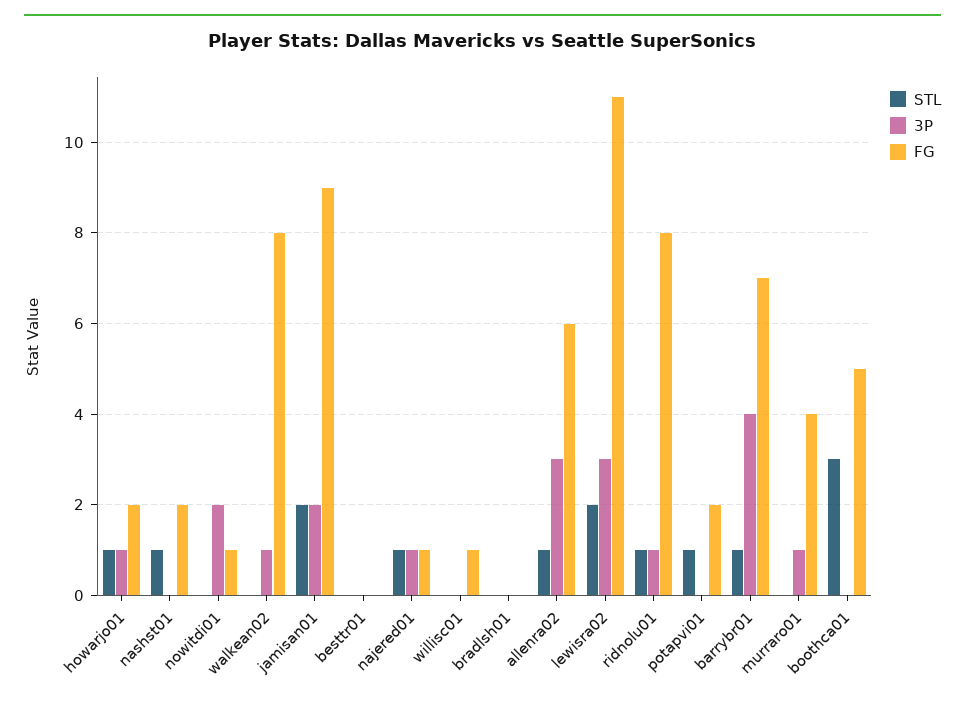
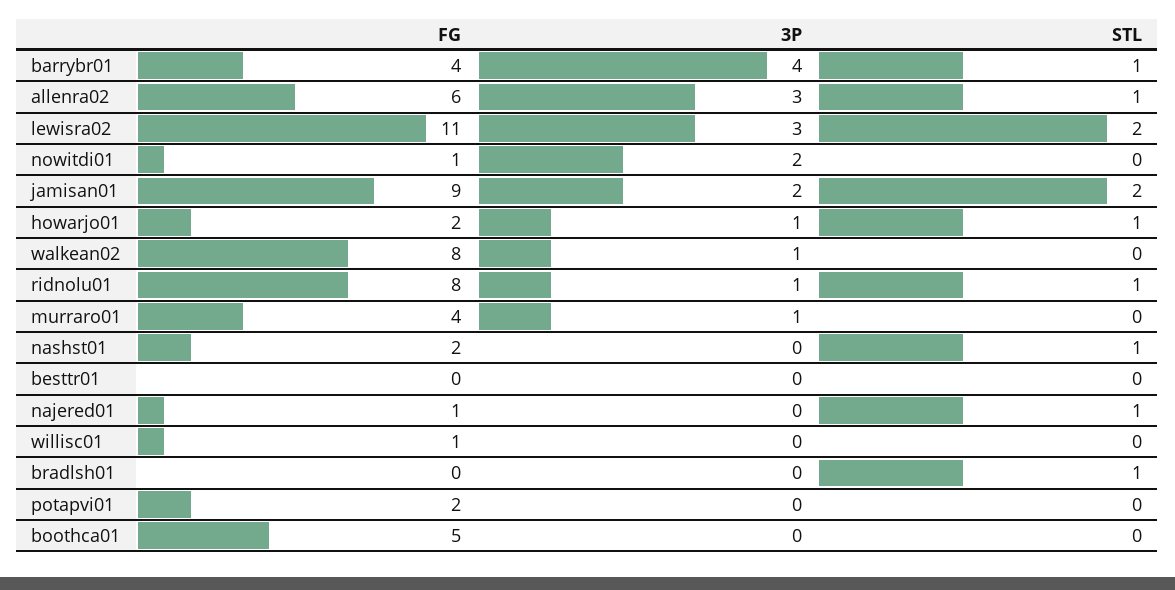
3P, najered01: 1 -> 0
STL, bradlsh01: 0 -> 1
STL, potapvi01: 1 -> 0
FG, barrybr01: 7 -> 4
STL, boothca01: 3 -> 0

